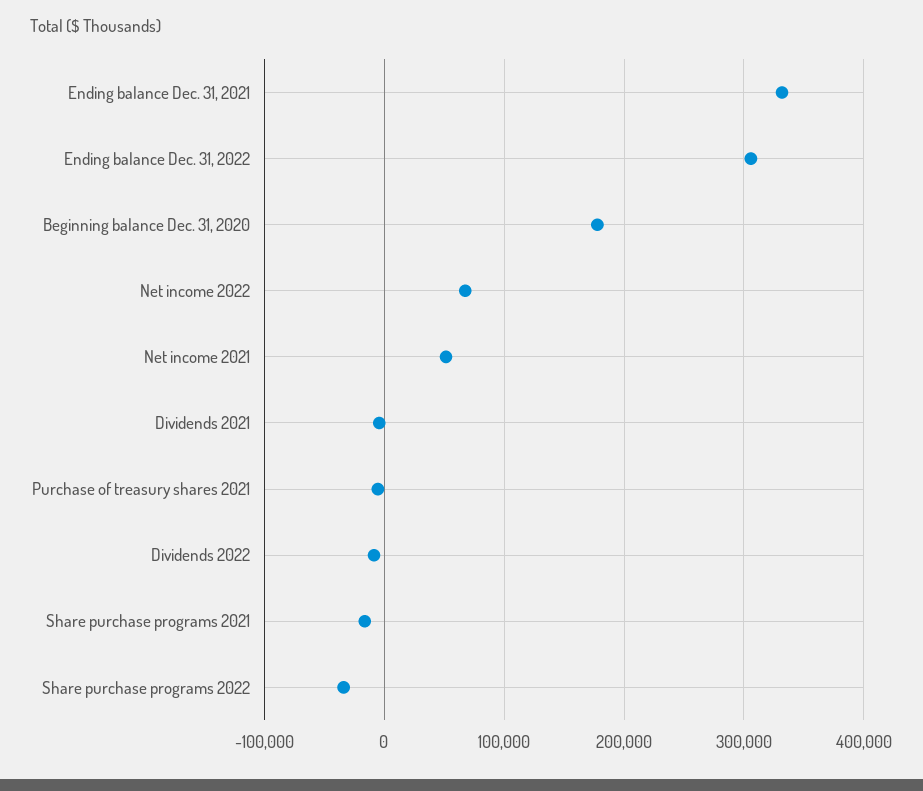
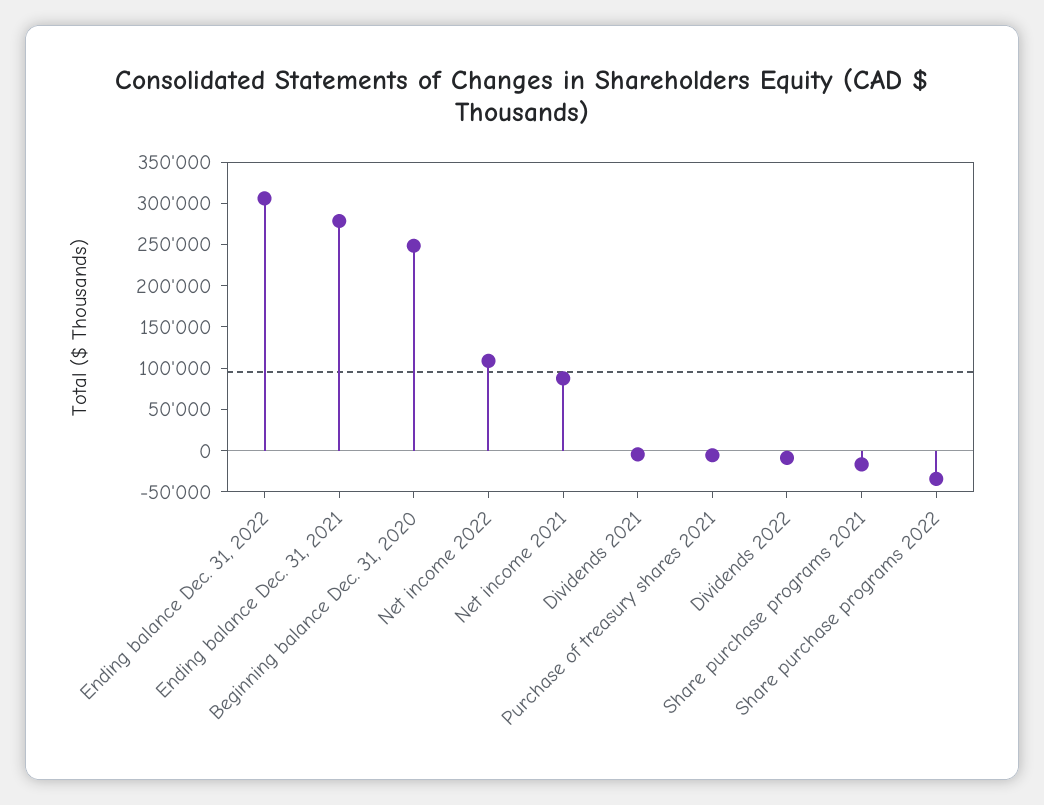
Ending balance Dec. 31, 2021: 330000 -> 280000
Beginning balance Dec. 31, 2020: 180000 -> 250000
Net income 2022: 70000 -> 110000
Net income 2021: 50000 -> 90000

